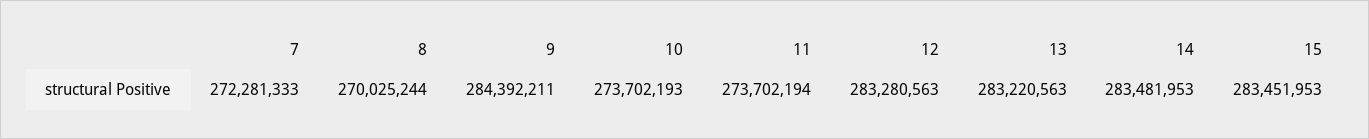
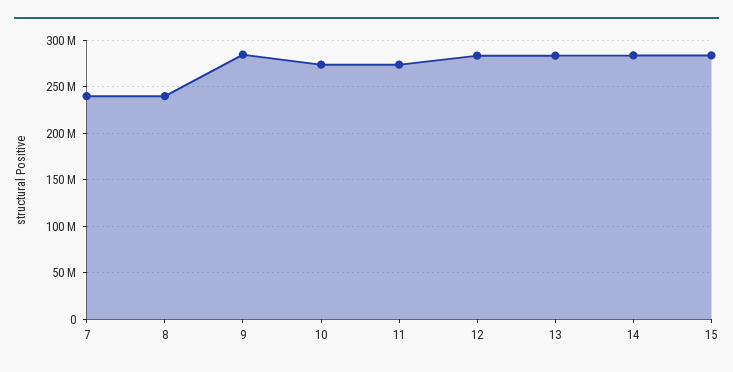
7: 272281333 -> 240000000
8: 270025244 -> 240000000

